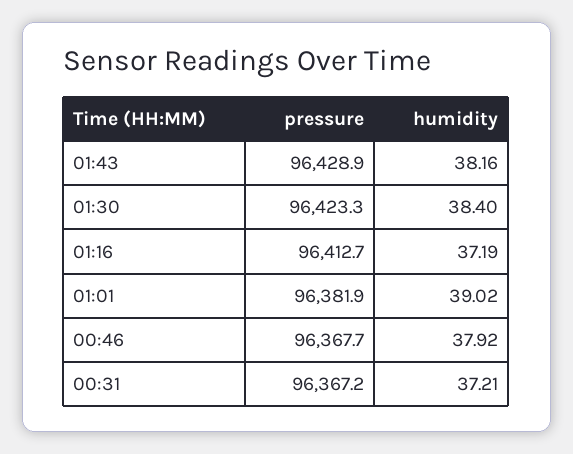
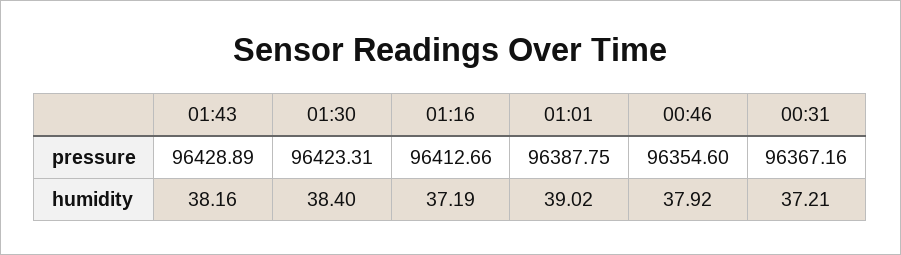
pressure, 01:01: 96381.9 -> 96387.75
pressure, 00:46: 96367.7 -> 96354.6

